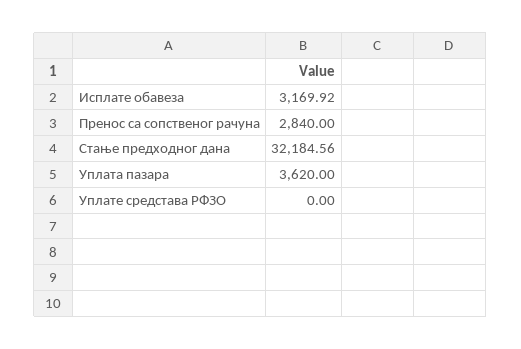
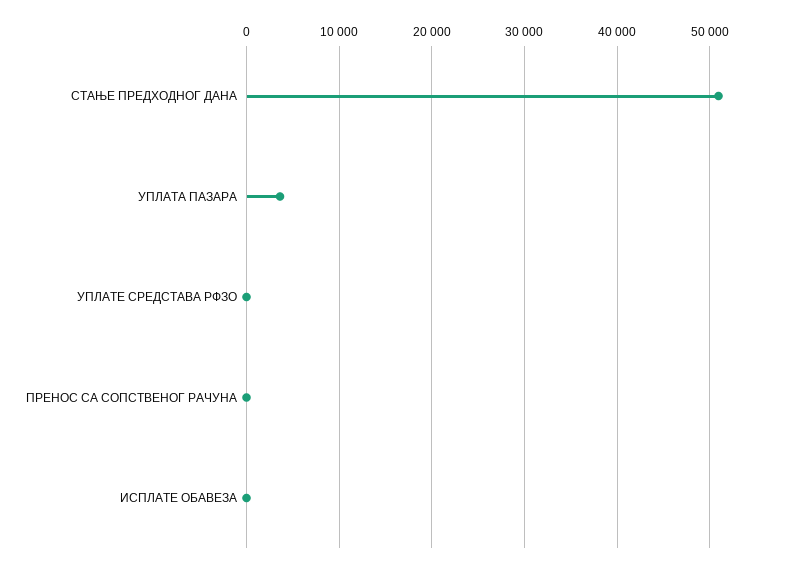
Исплате обавеза: 3169.92 -> 0
Пренос са сопственог рачуна: 2840 -> 0
Стање предходног дана: 32184.56 -> 51000

